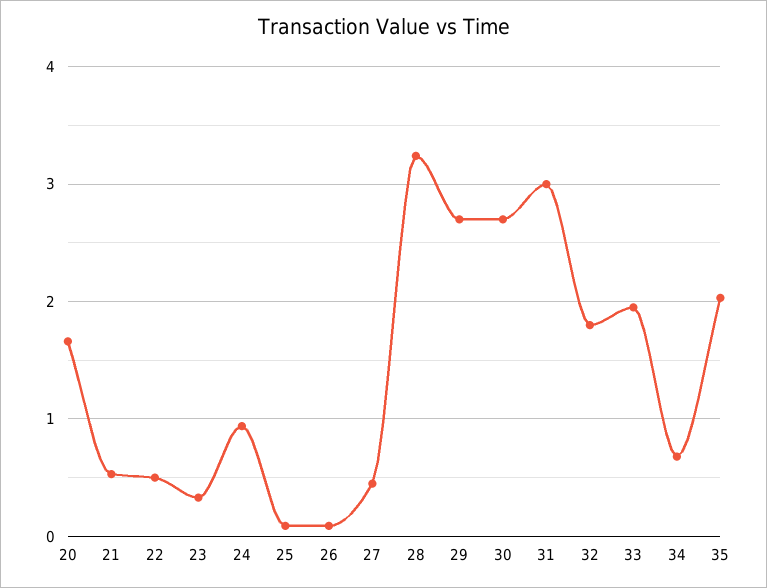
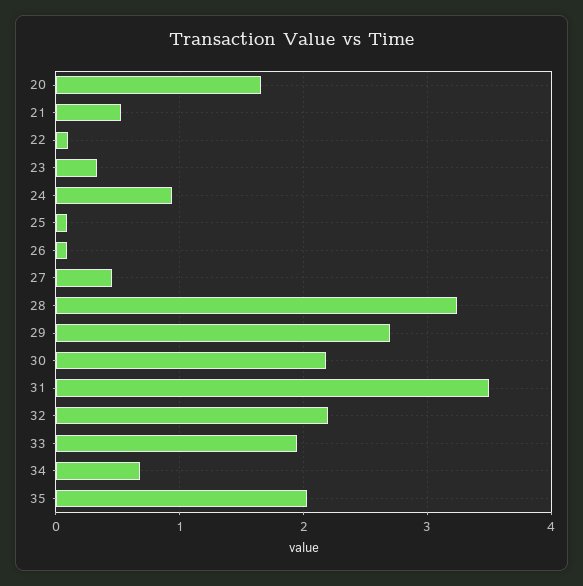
22: 0.5 -> 0.1
30: 2.7 -> 2.2
31: 3 -> 3.5
32: 1.8 -> 2.2

